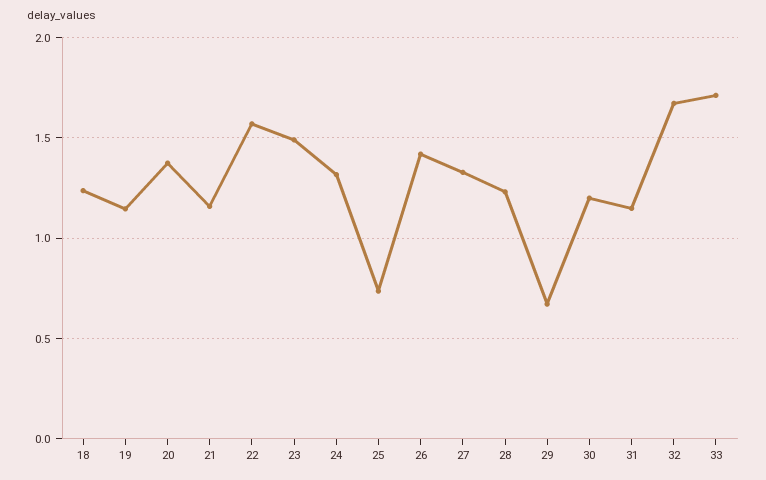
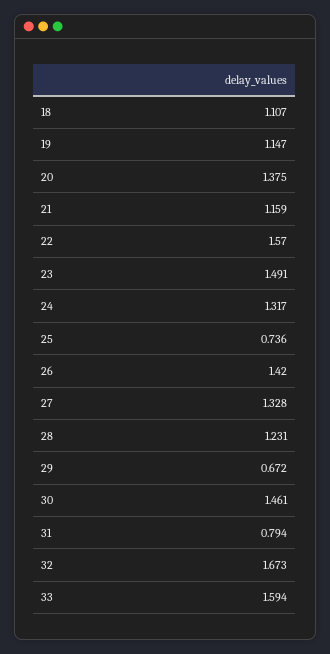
18: 1.25 -> 1.107
30: 1.2 -> 1.461
31: 1.15 -> 0.794
33: 1.7 -> 1.594

